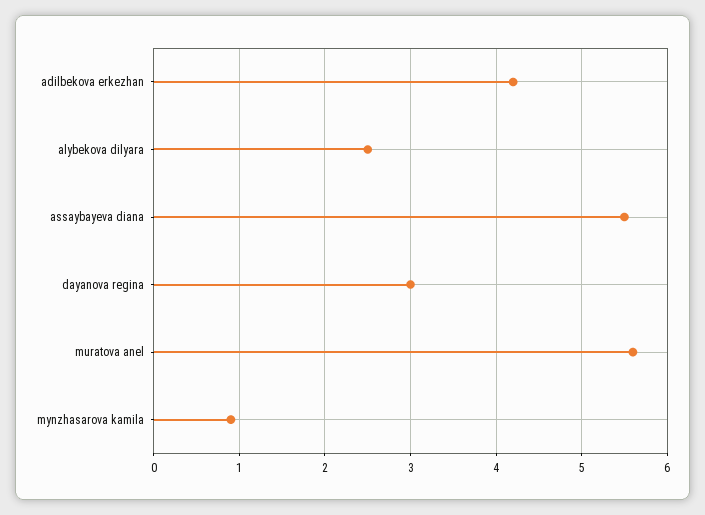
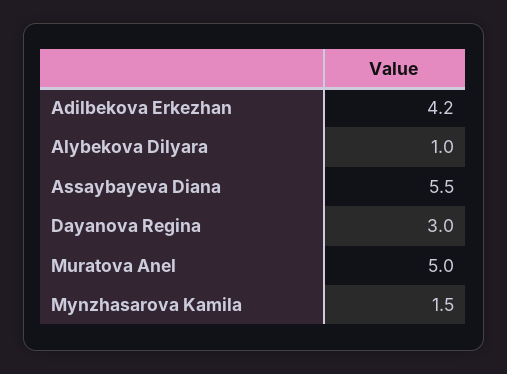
alybekova dilyara: 2.5 -> 1
muratova anel: 5.6 -> 5
mynzhasarova kamila: 0.9 -> 1.5

